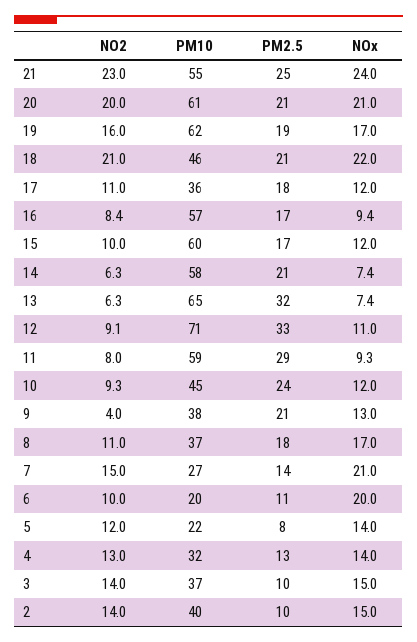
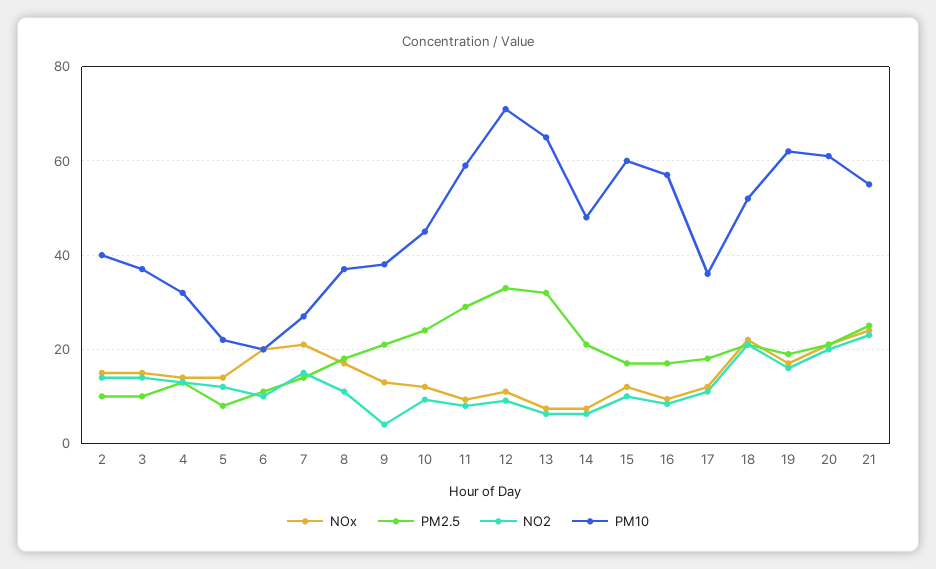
PM10, 18: 46 -> 52
PM10, 14: 58 -> 48

